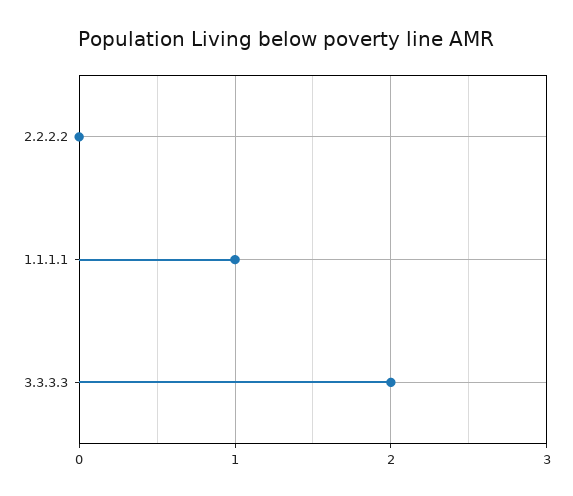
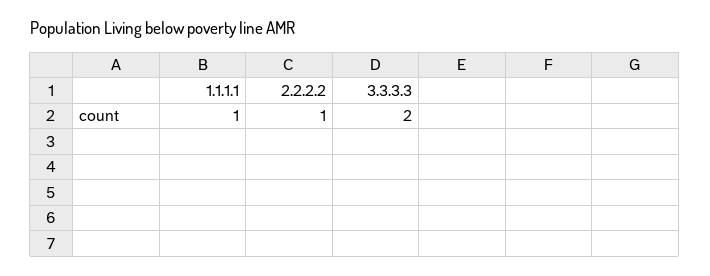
2.2.2.2: 0 -> 1

